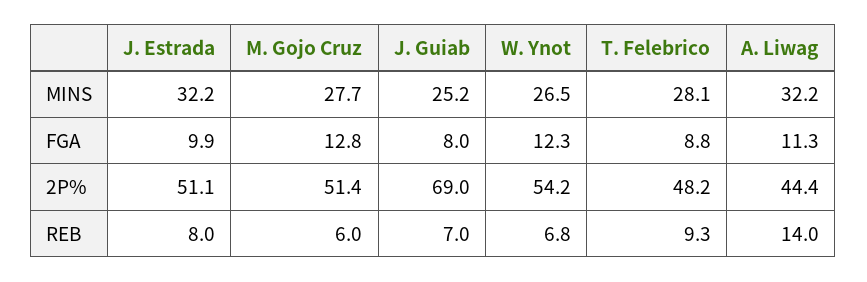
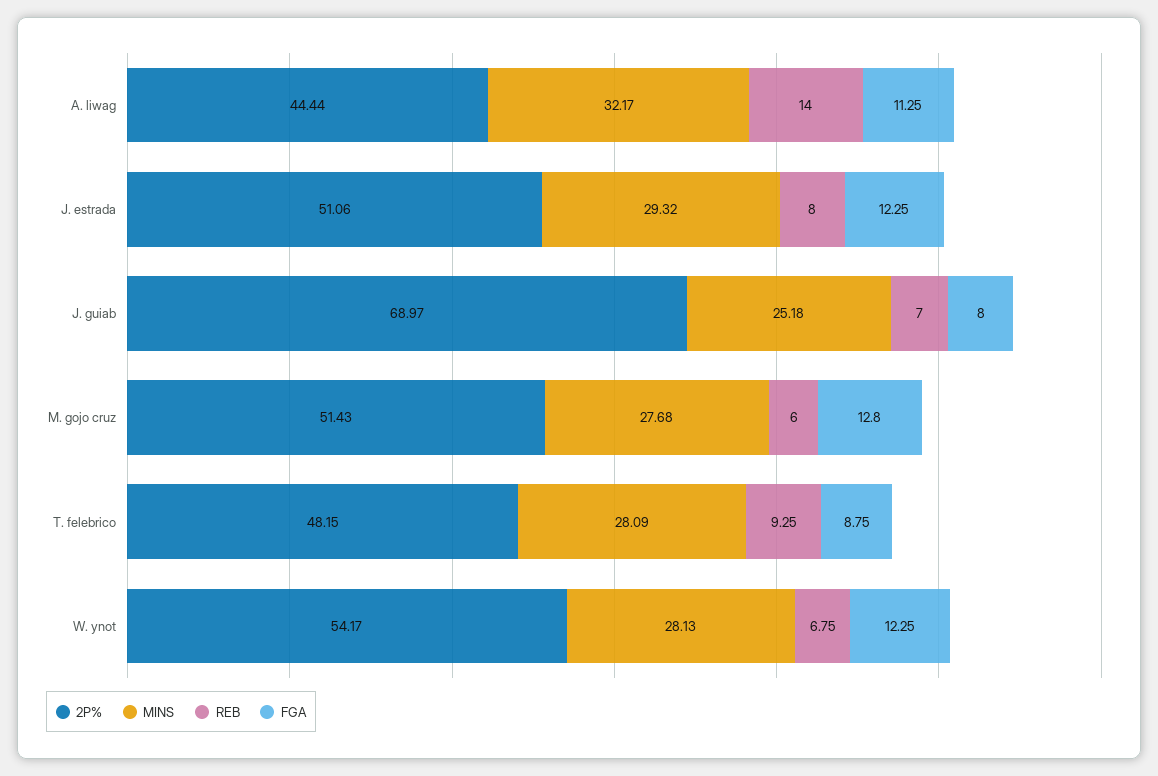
MINS, J. Estrada: 32.2 -> 29.32
MINS, W. Ynot: 26.5 -> 28.13
FGA, J. Estrada: 9.9 -> 12.25

